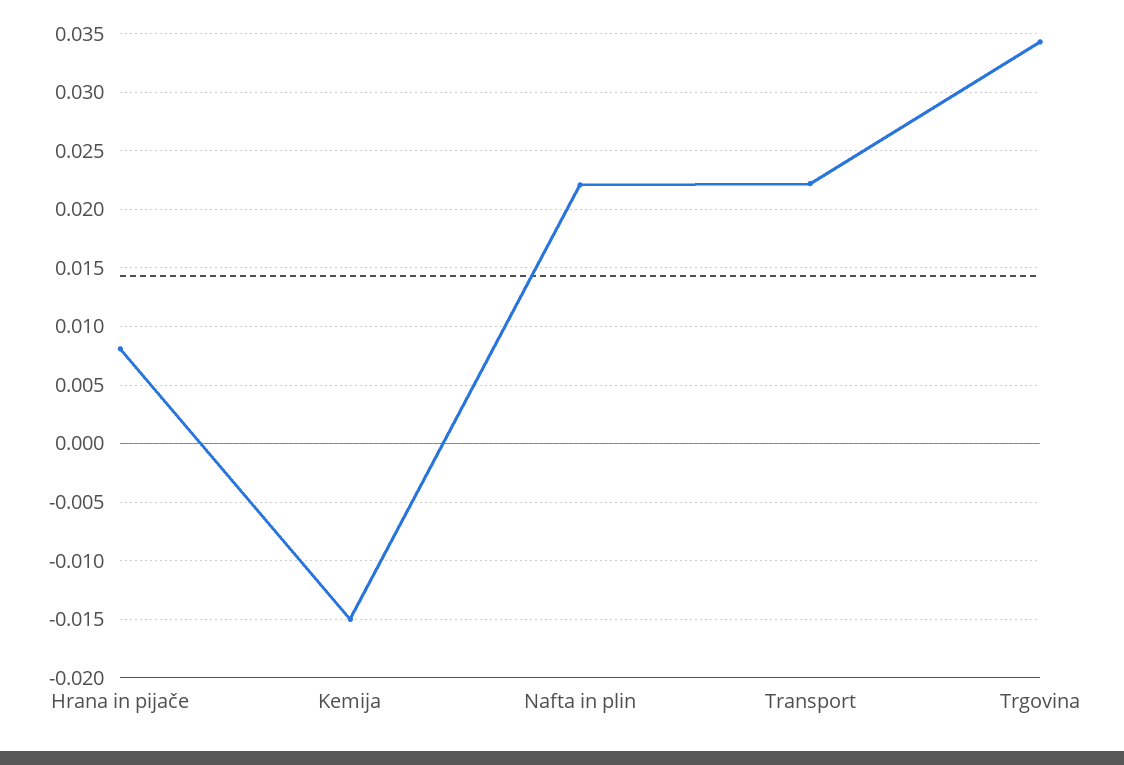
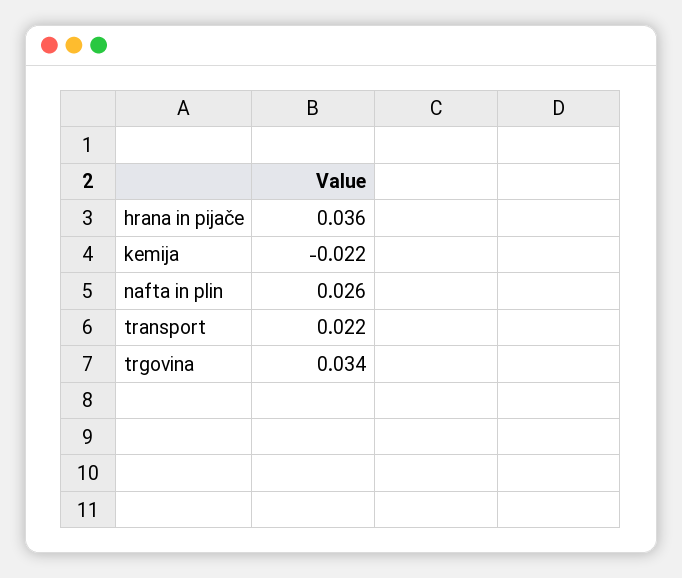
Hrana in pijače: 0.008 -> 0.036
Kemija: -0.015 -> -0.022
Nafta in plin: 0.022 -> 0.026

